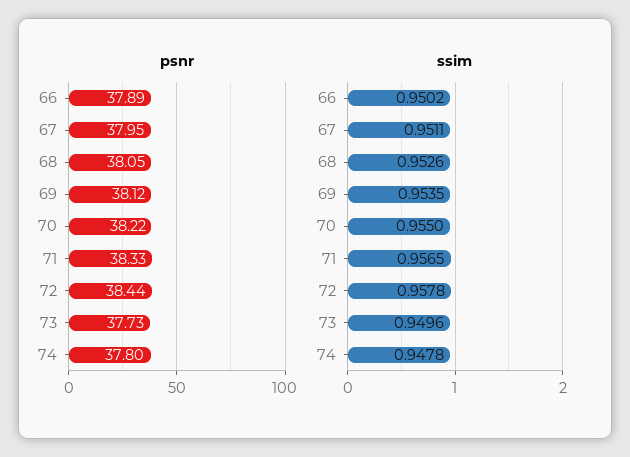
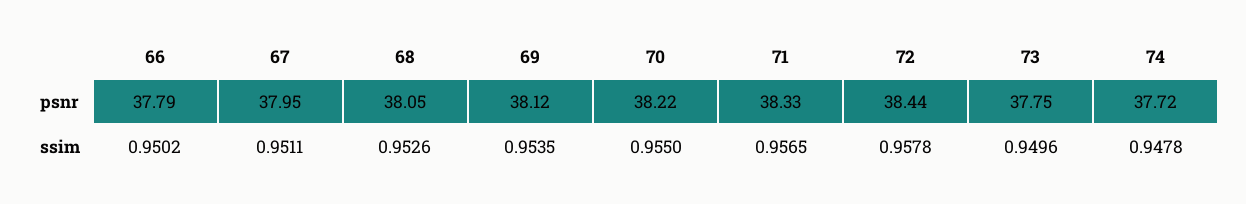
psnr, 66: 37.89 -> 37.79
psnr, 73: 37.73 -> 37.75
psnr, 74: 37.8 -> 37.72

